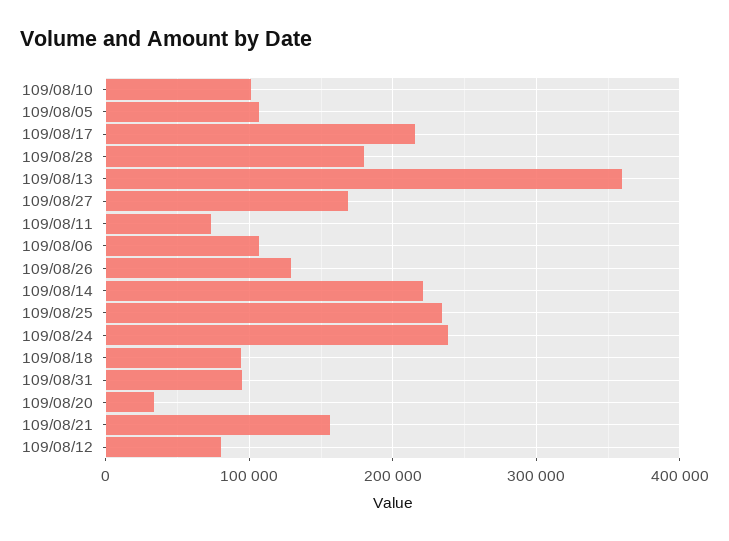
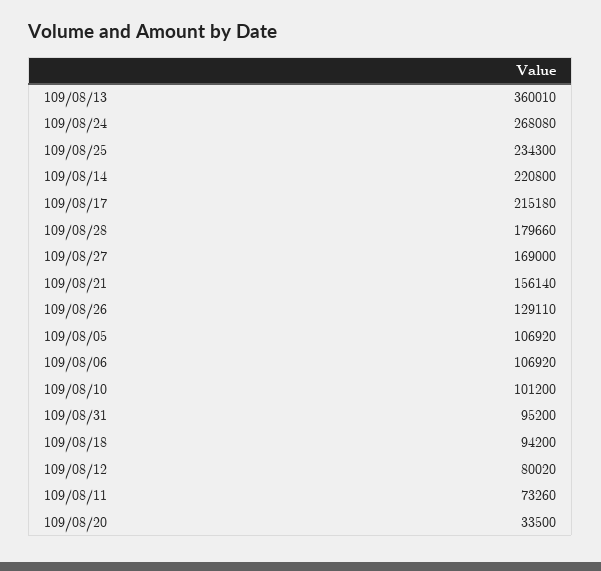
109/08/24: 240000 -> 268080

